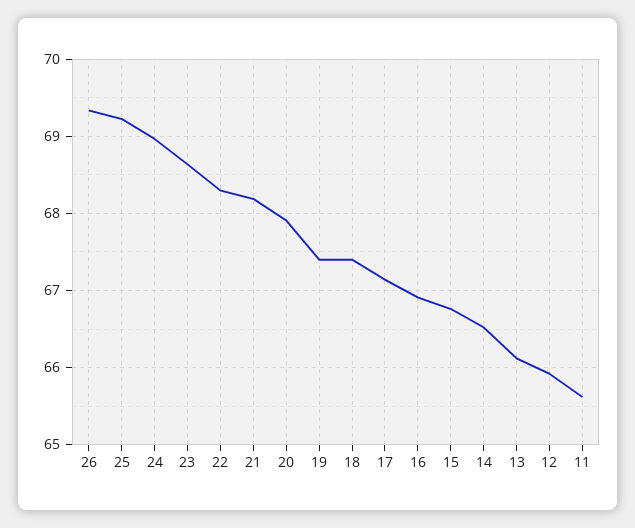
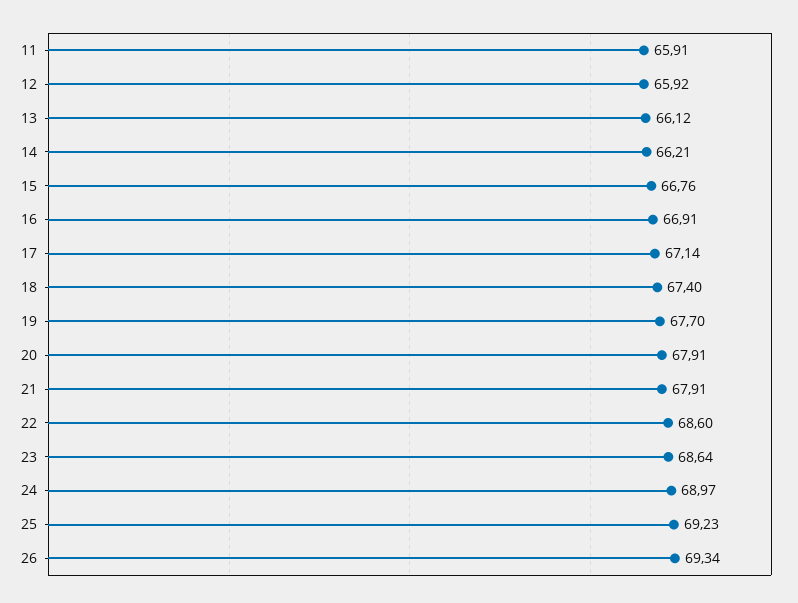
22: 68.3 -> 68.6
21: 68.2 -> 67.91
19: 67.4 -> 67.7
14: 66.5 -> 66.21
11: 65.6 -> 65.91

